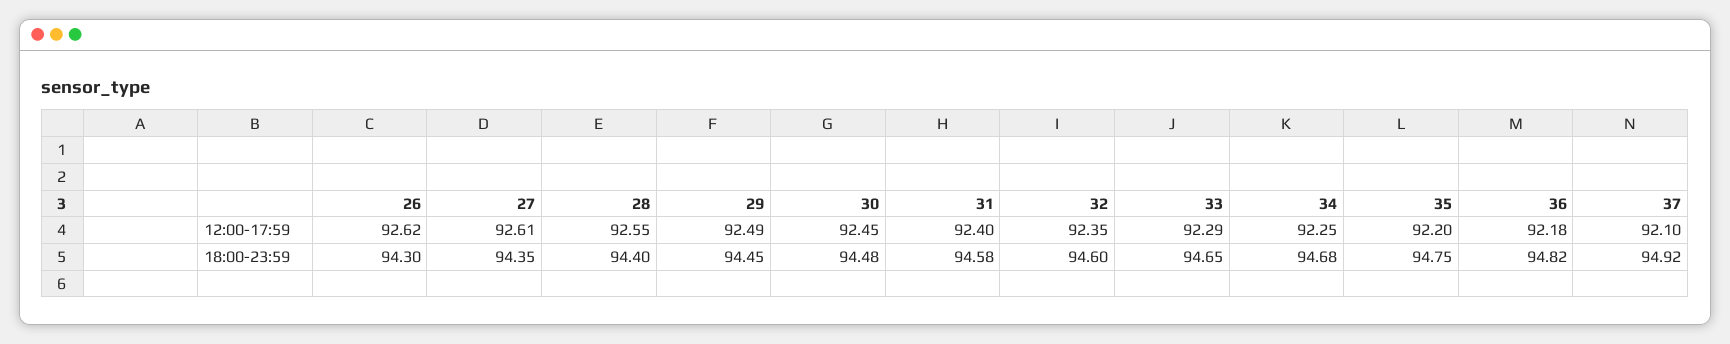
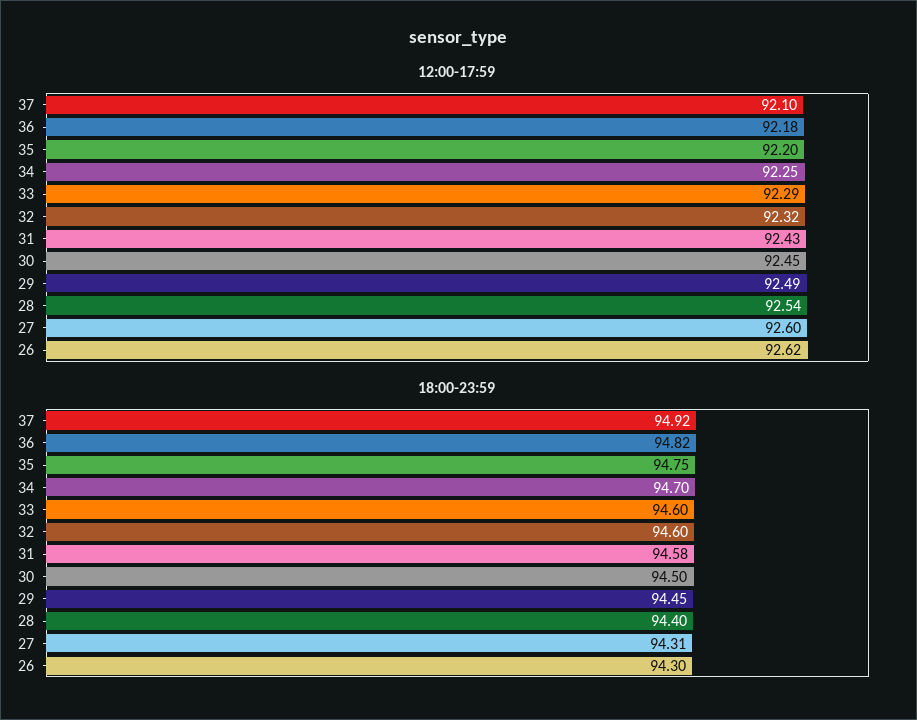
12:00-17:59, 27: 92.61 -> 92.6
12:00-17:59, 28: 92.55 -> 92.54
12:00-17:59, 31: 92.4 -> 92.43
12:00-17:59, 32: 92.35 -> 92.32
18:00-23:59, 27: 94.35 -> 94.31
18:00-23:59, 30: 94.48 -> 94.5
18:00-23:59, 33: 94.65 -> 94.6
18:00-23:59, 34: 94.68 -> 94.7

